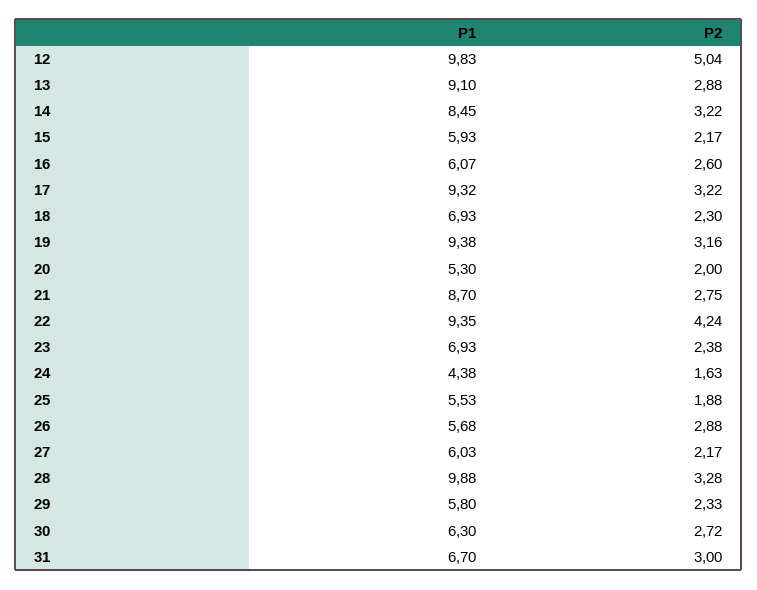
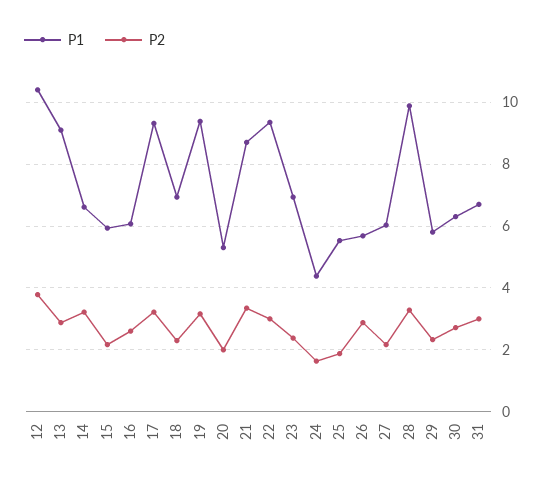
P1, 12: 9.83 -> 10.4
P2, 12: 5.04 -> 3.8
P1, 14: 8.45 -> 6.6
P2, 21: 2.75 -> 3.4
P2, 22: 4.24 -> 3

